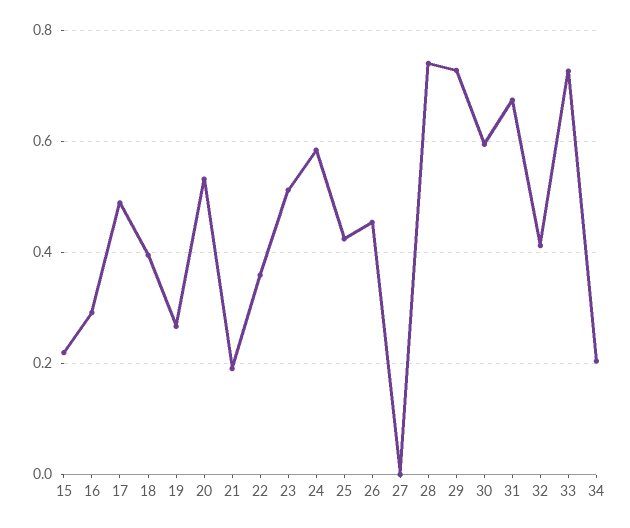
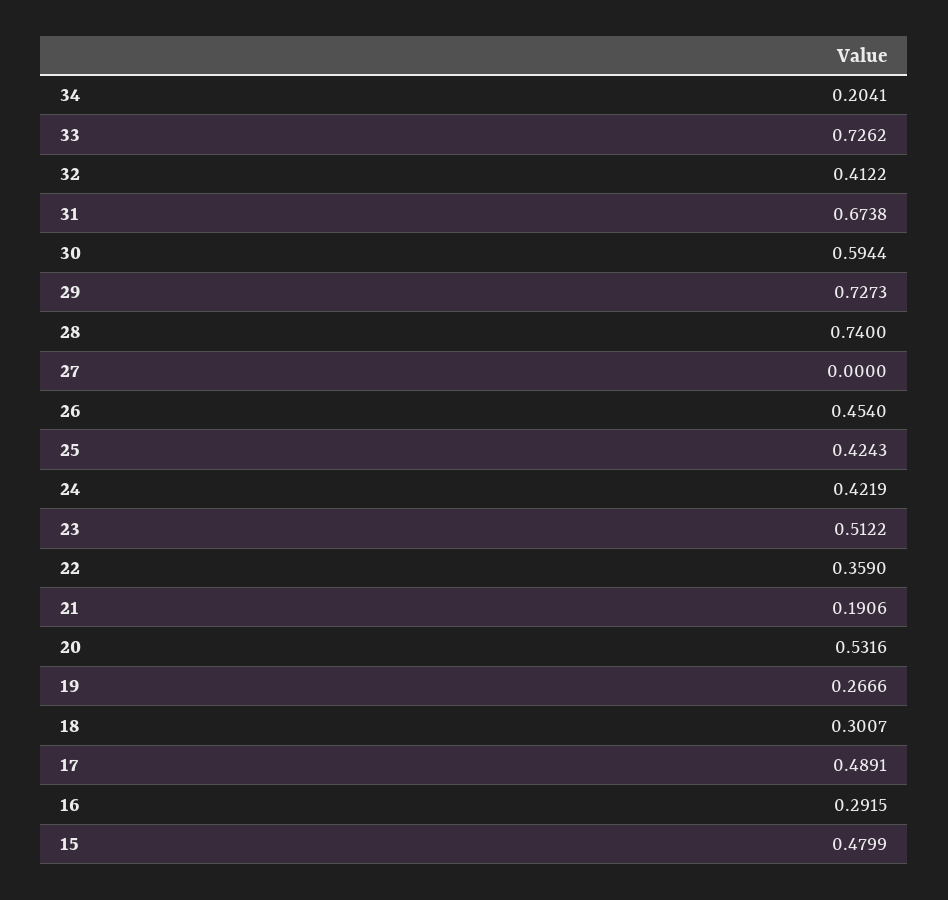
15: 0.22 -> 0.4799
18: 0.4 -> 0.3007
24: 0.58 -> 0.4219

